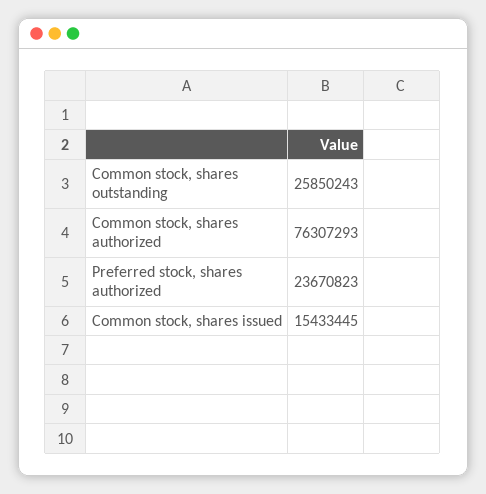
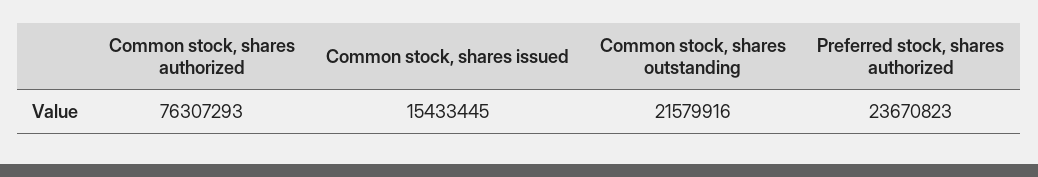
Common stock, shares outstanding: 25850243 -> 21579916

